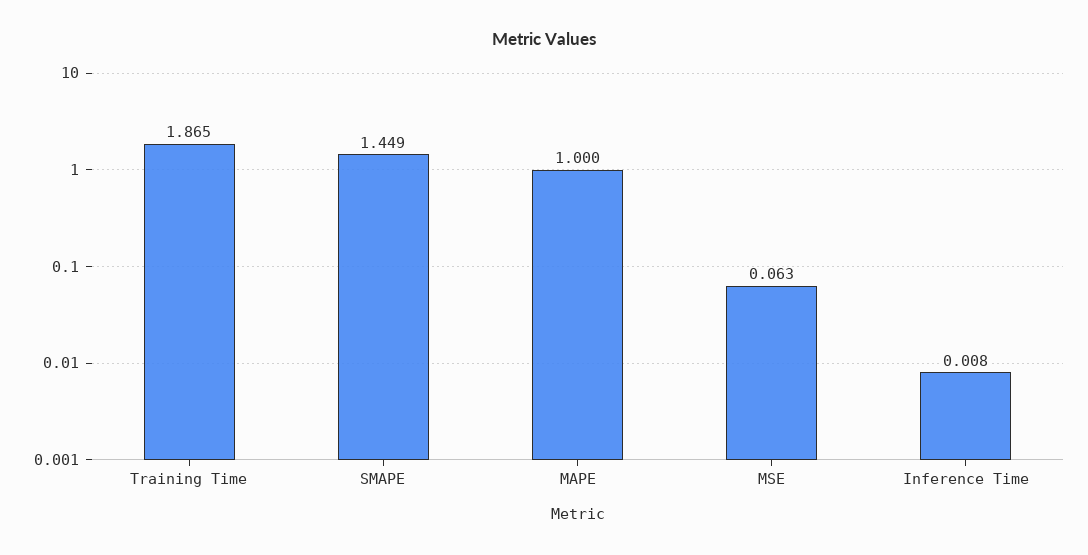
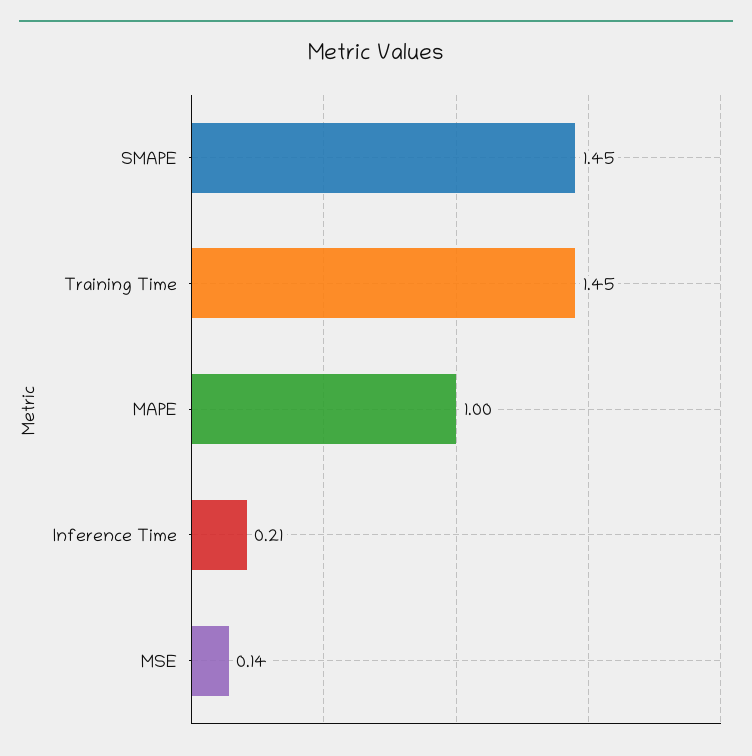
Training Time: 1.865 -> 1.45
MSE: 0.063 -> 0.14
Inference Time: 0.008 -> 0.21

